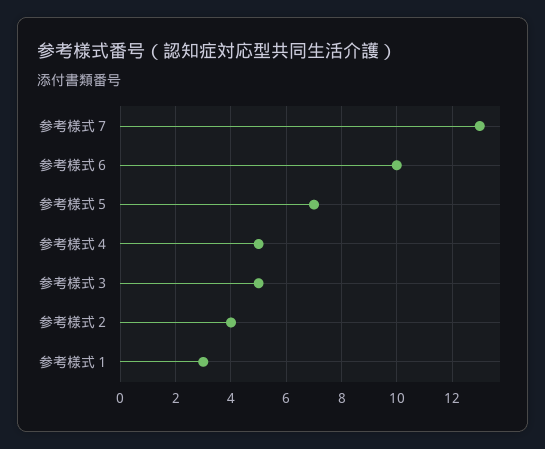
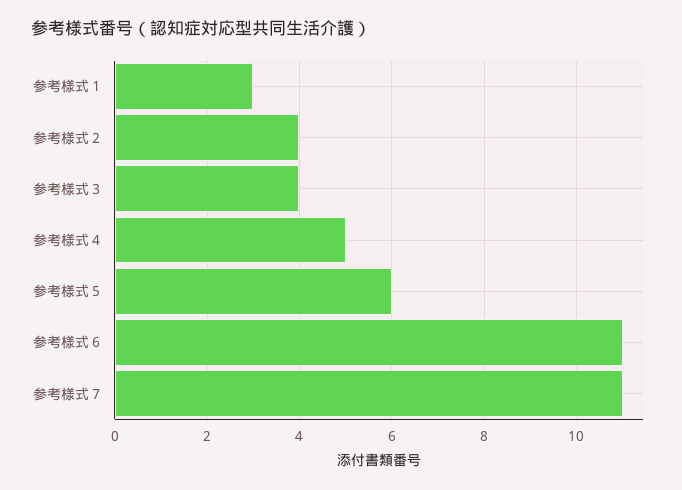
参考様式７: 13 -> 11
参考様式６: 10 -> 11
参考様式５: 7 -> 6
参考様式３: 5 -> 4

